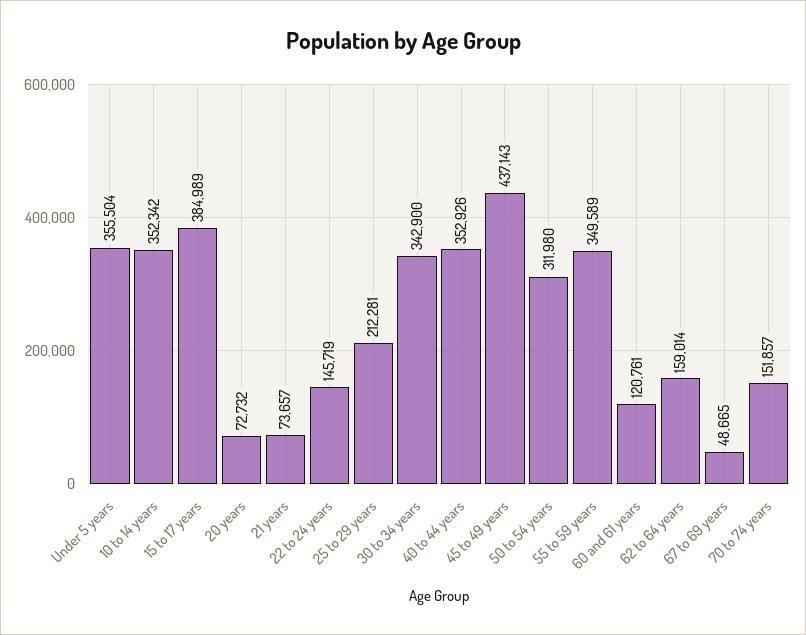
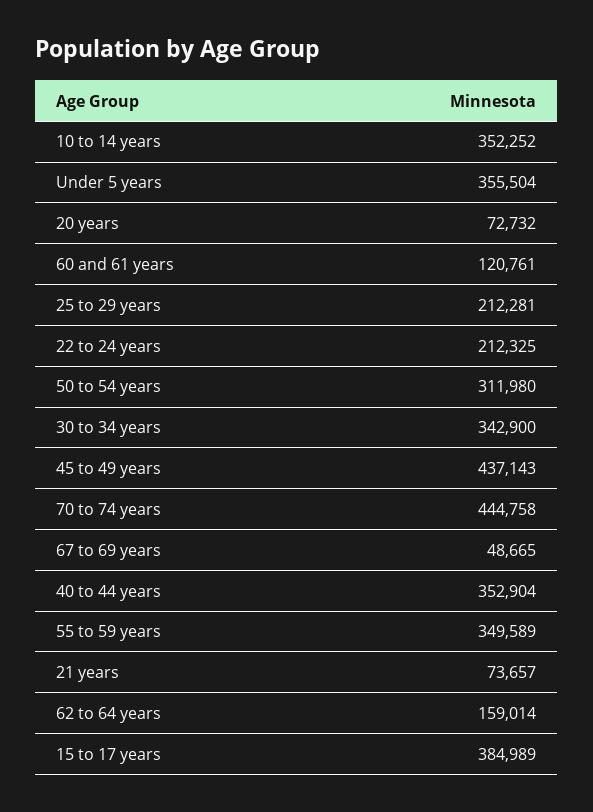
10 to 14 years: 352342 -> 352252
22 to 24 years: 145719 -> 212325
40 to 44 years: 352926 -> 352904
70 to 74 years: 151857 -> 444758

